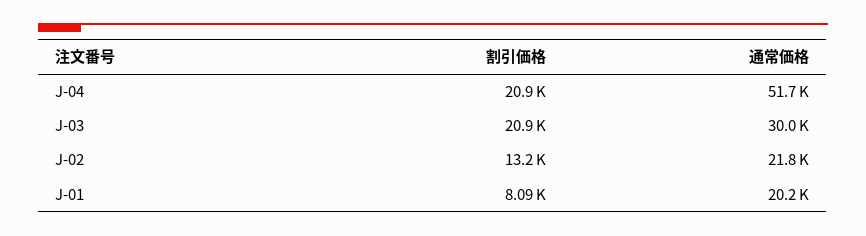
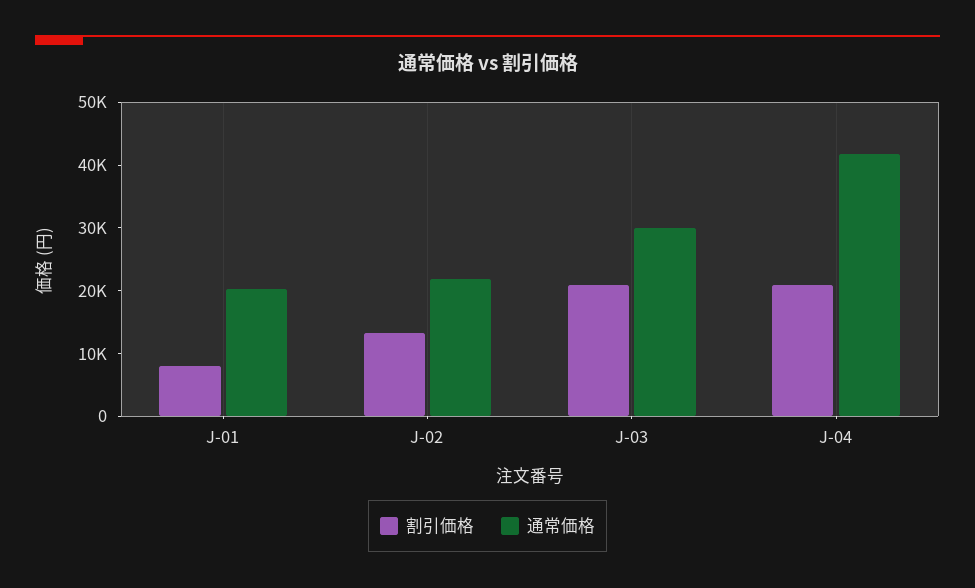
通常価格, J-04: 51700 -> 42000

